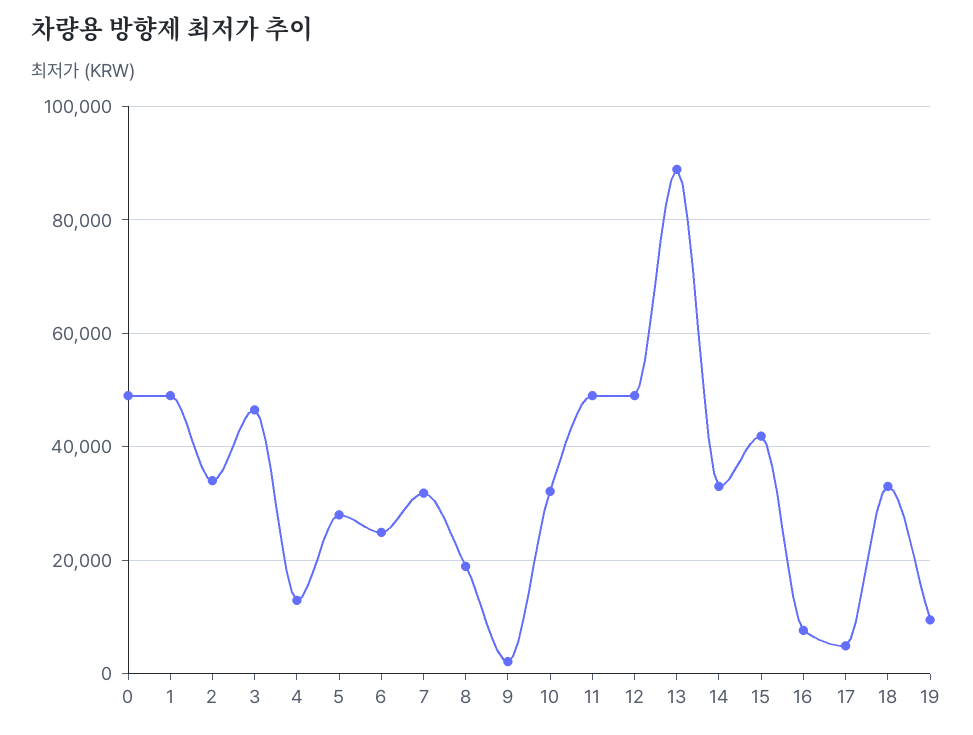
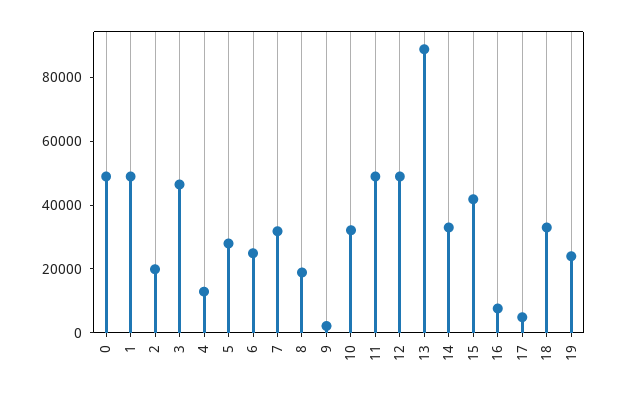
2: 34000 -> 20000
19: 10000 -> 25000

